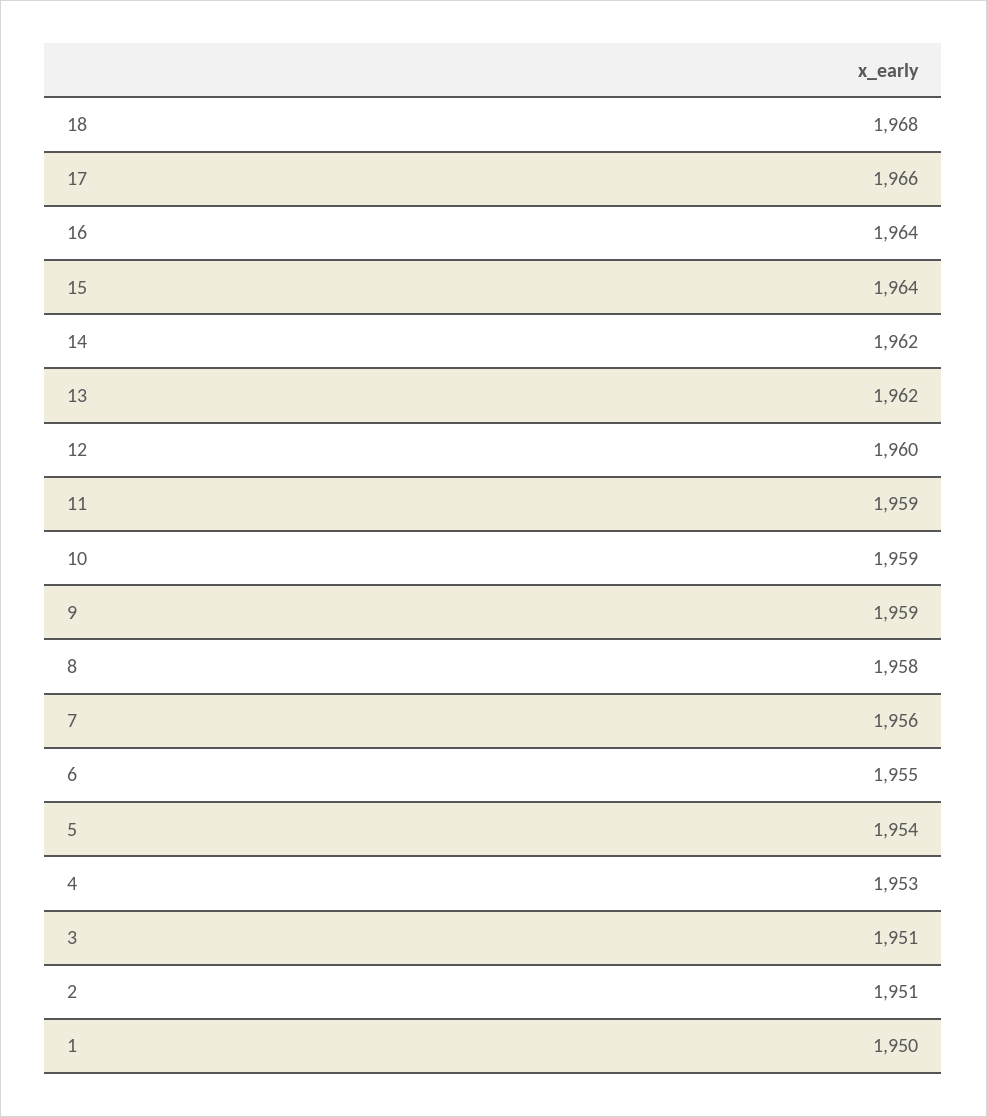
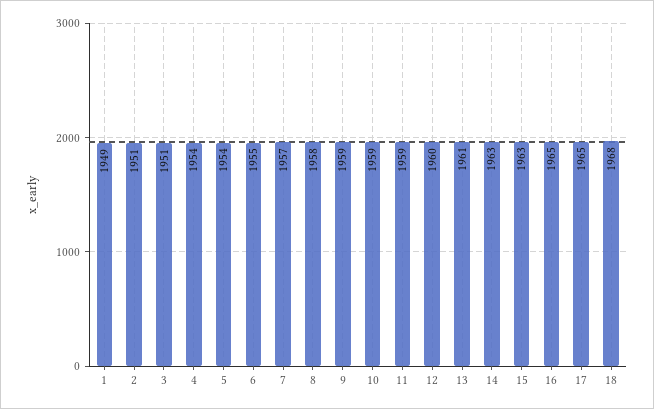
17: 1966 -> 1965
16: 1964 -> 1965
15: 1964 -> 1963
14: 1962 -> 1963
13: 1962 -> 1961
7: 1956 -> 1957
4: 1953 -> 1954
1: 1950 -> 1949

